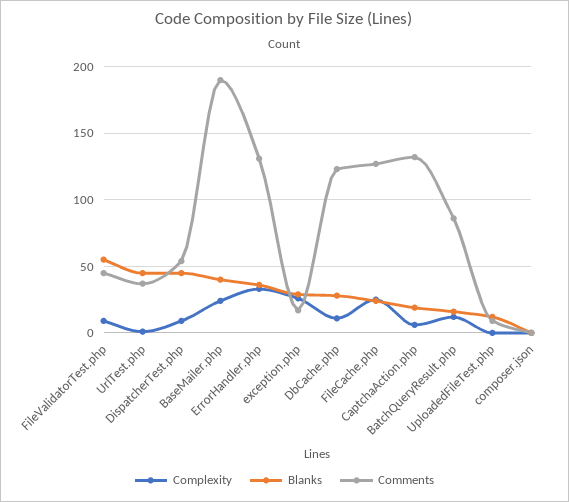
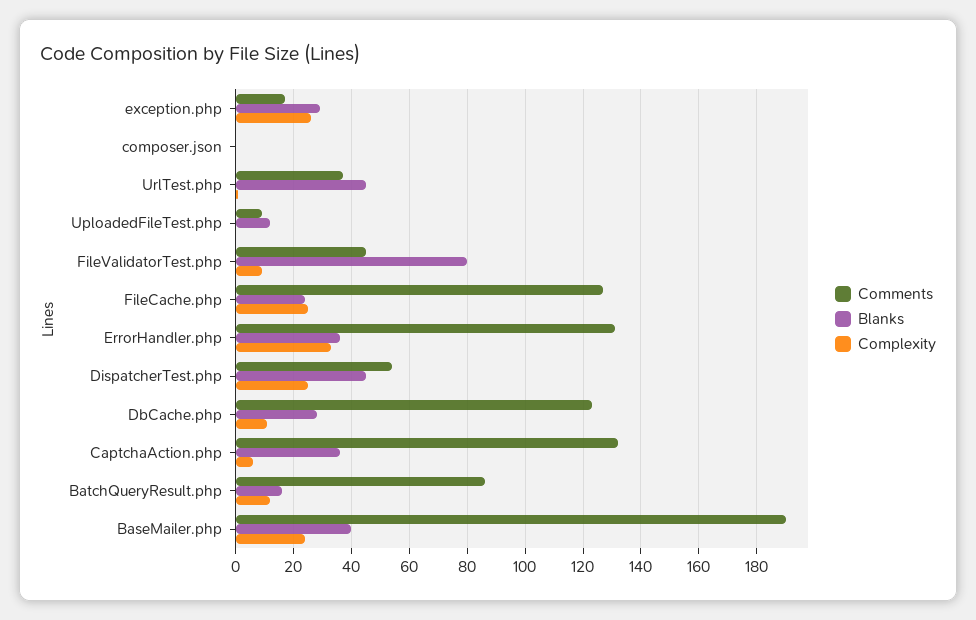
Blanks, FileValidatorTest.php: 55 -> 80
Complexity, DispatcherTest.php: 10 -> 25
Blanks, CaptchaAction.php: 20 -> 35

